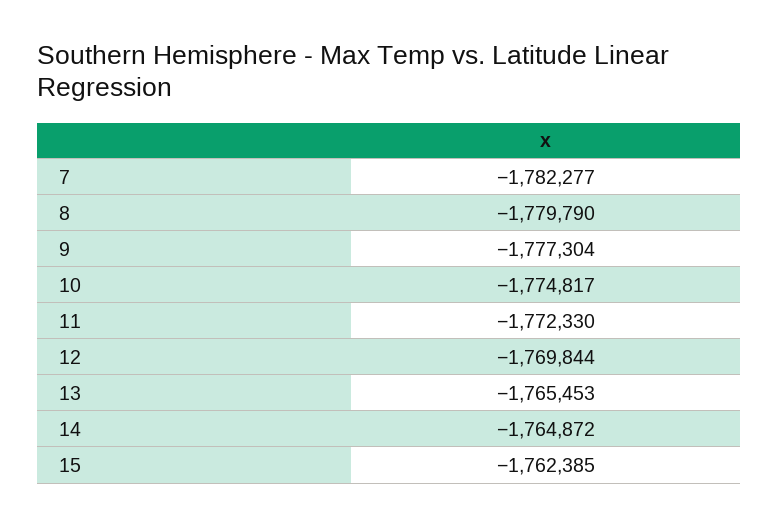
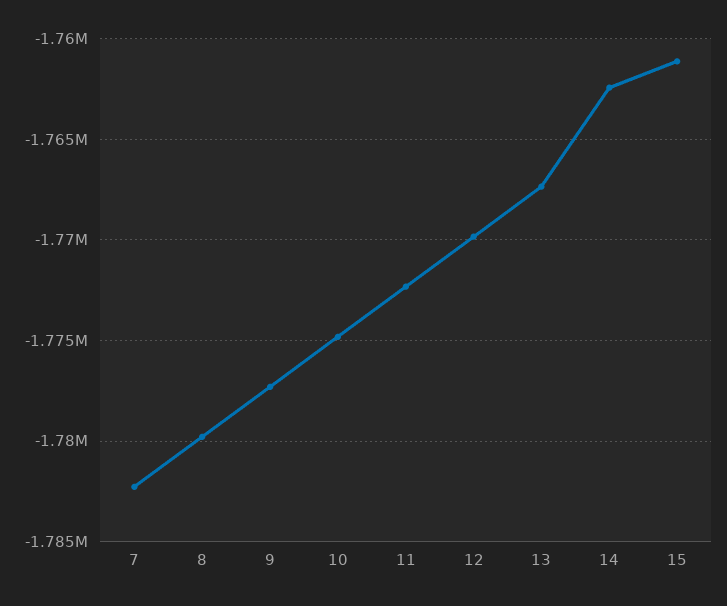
13: -1765453 -> -1767500
14: -1764872 -> -1762500
15: -1762385 -> -1761000

